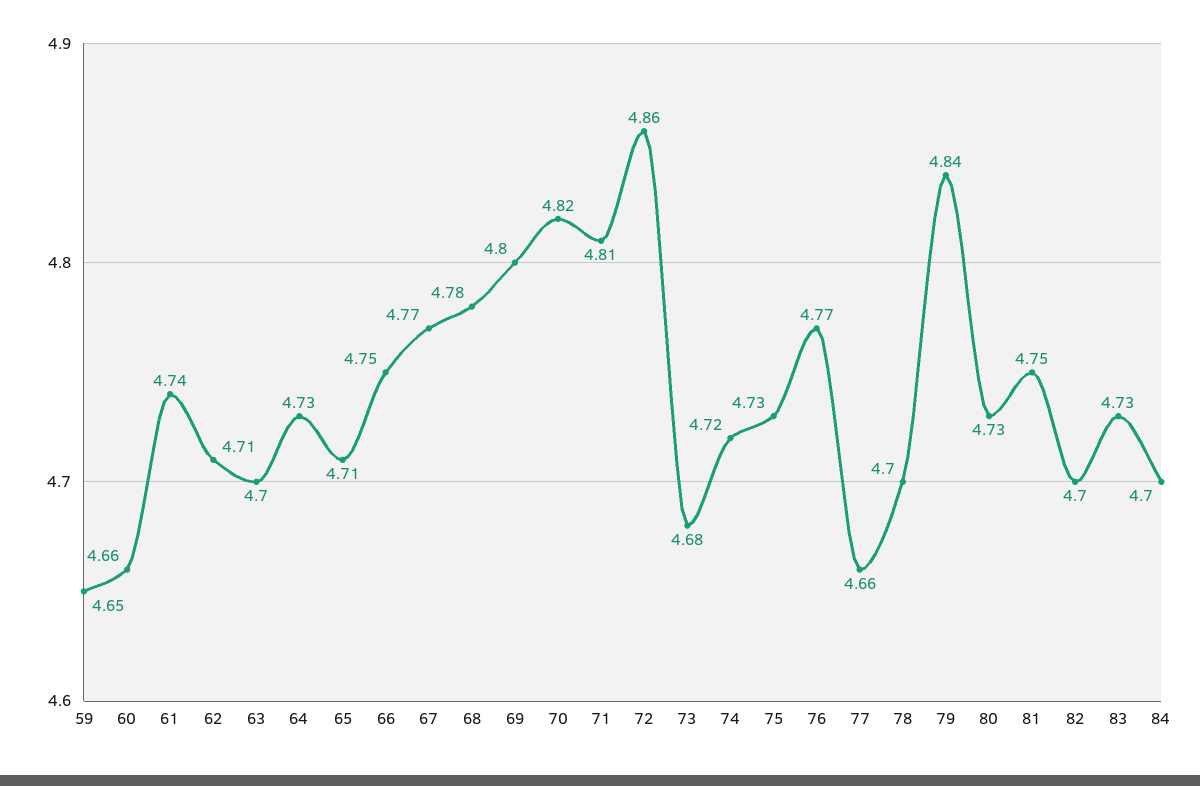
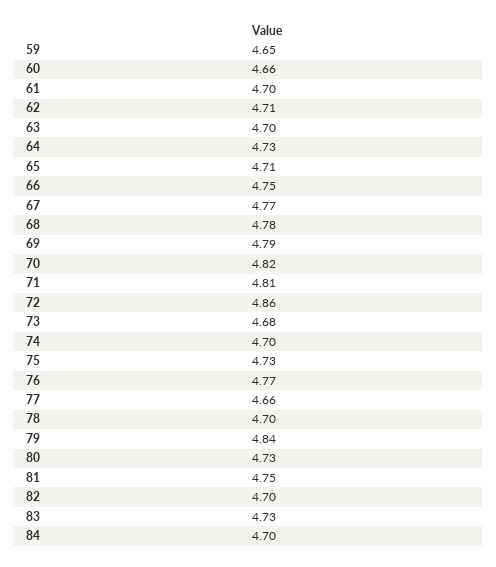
61: 4.74 -> 4.7
69: 4.8 -> 4.79
74: 4.72 -> 4.7

